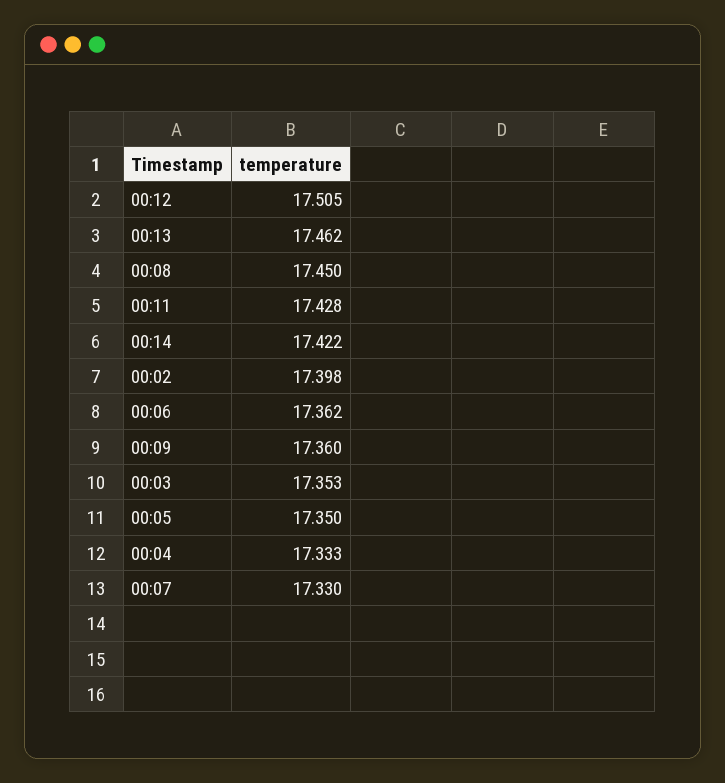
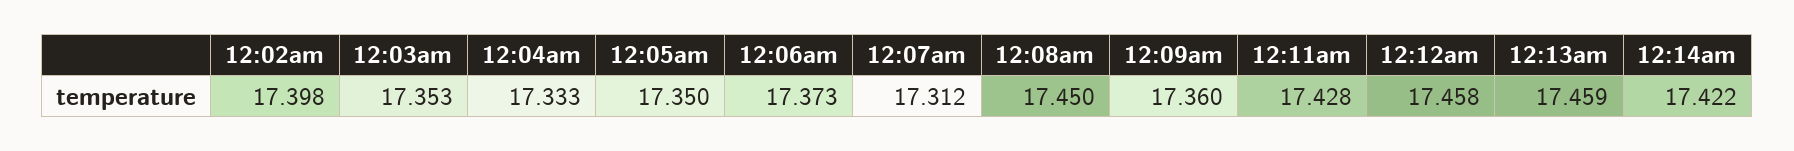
00:12: 17.505 -> 17.458
00:13: 17.462 -> 17.459
00:06: 17.362 -> 17.373
00:07: 17.33 -> 17.312

